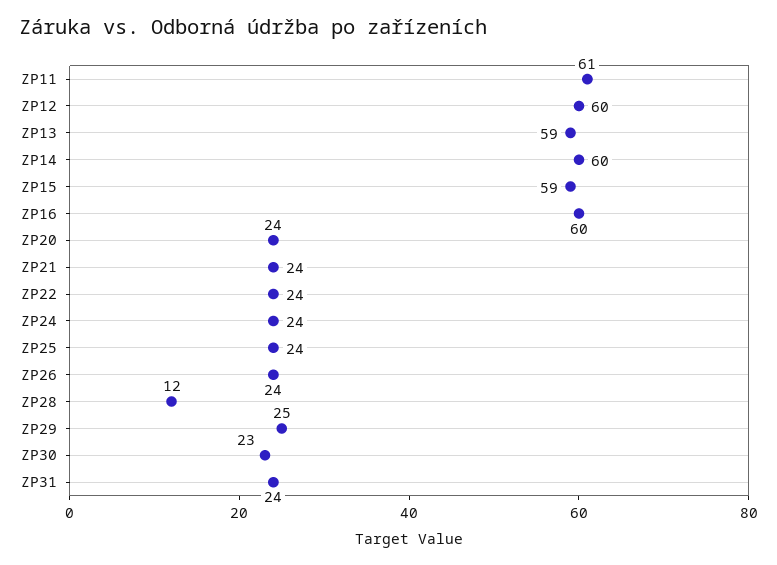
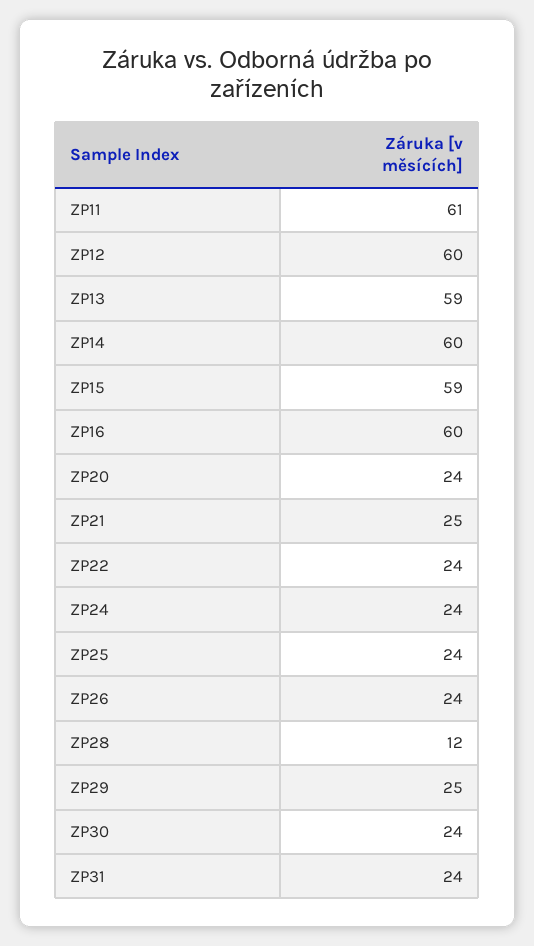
ZP21: 24 -> 25
ZP30: 23 -> 24

